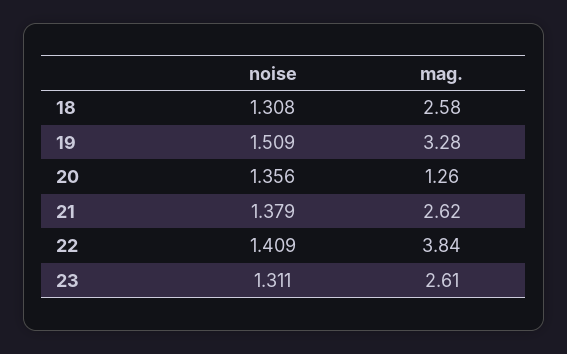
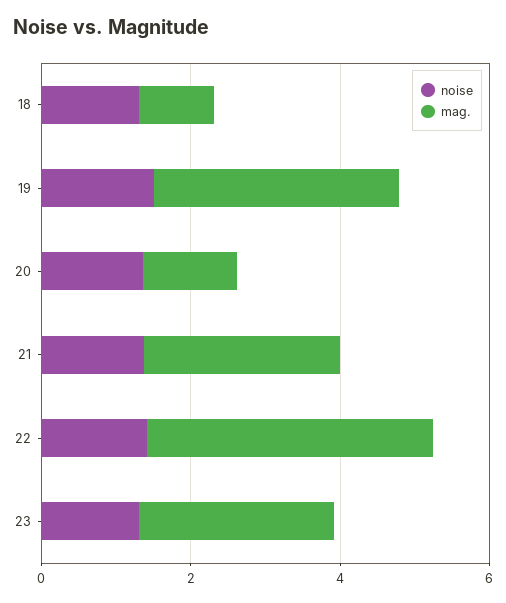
mag., 18: 2.58 -> 1

